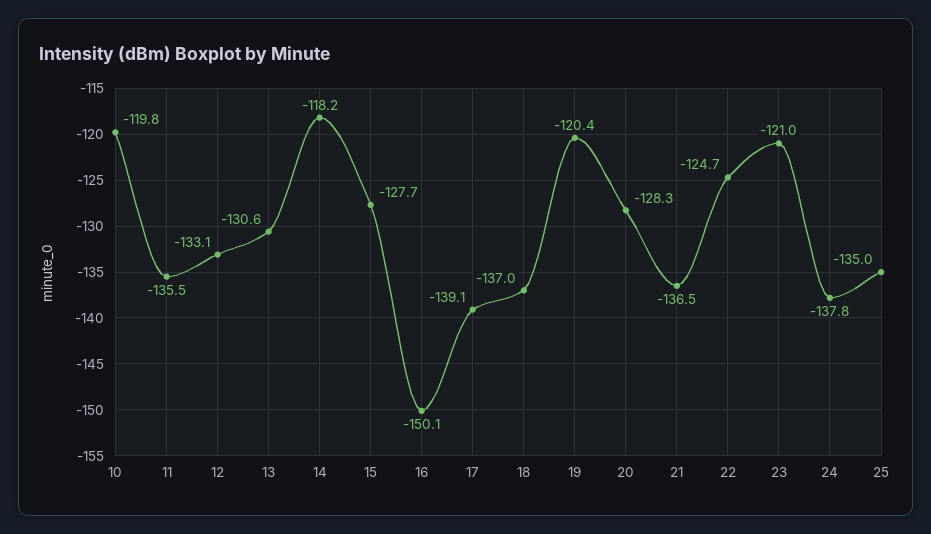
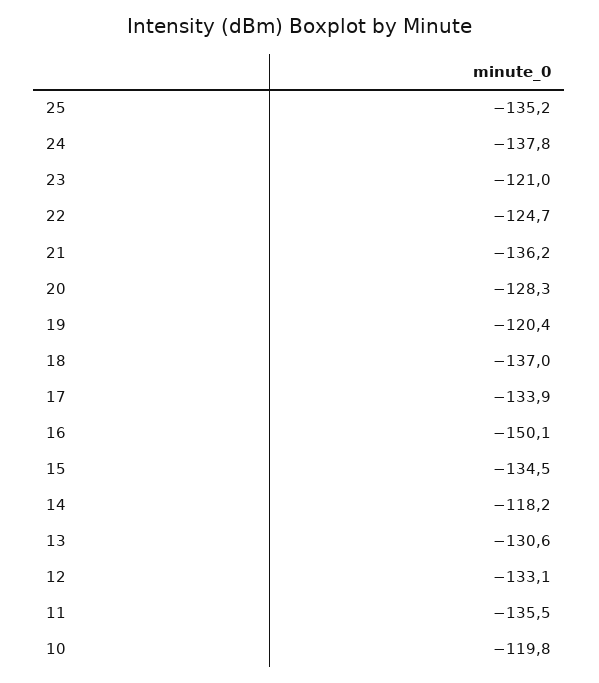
15: -127.7 -> -134.5
17: -139.1 -> -133.9
21: -136.5 -> -136.2
25: -135 -> -135.2

